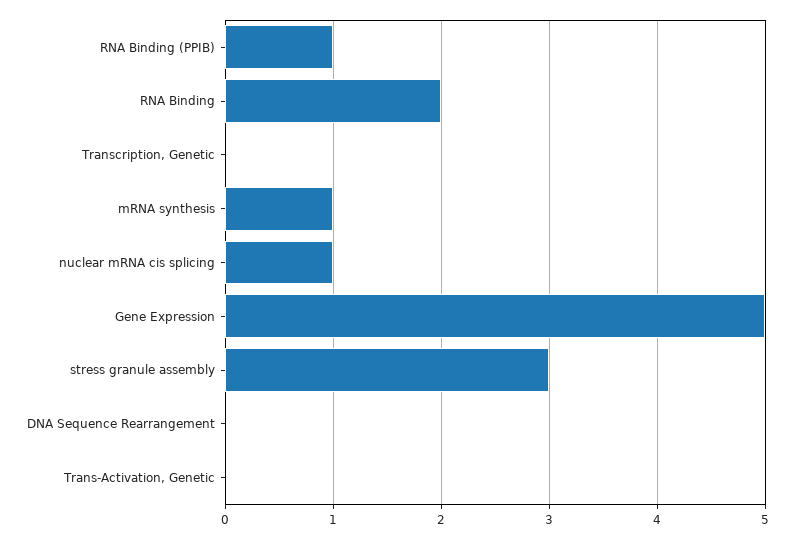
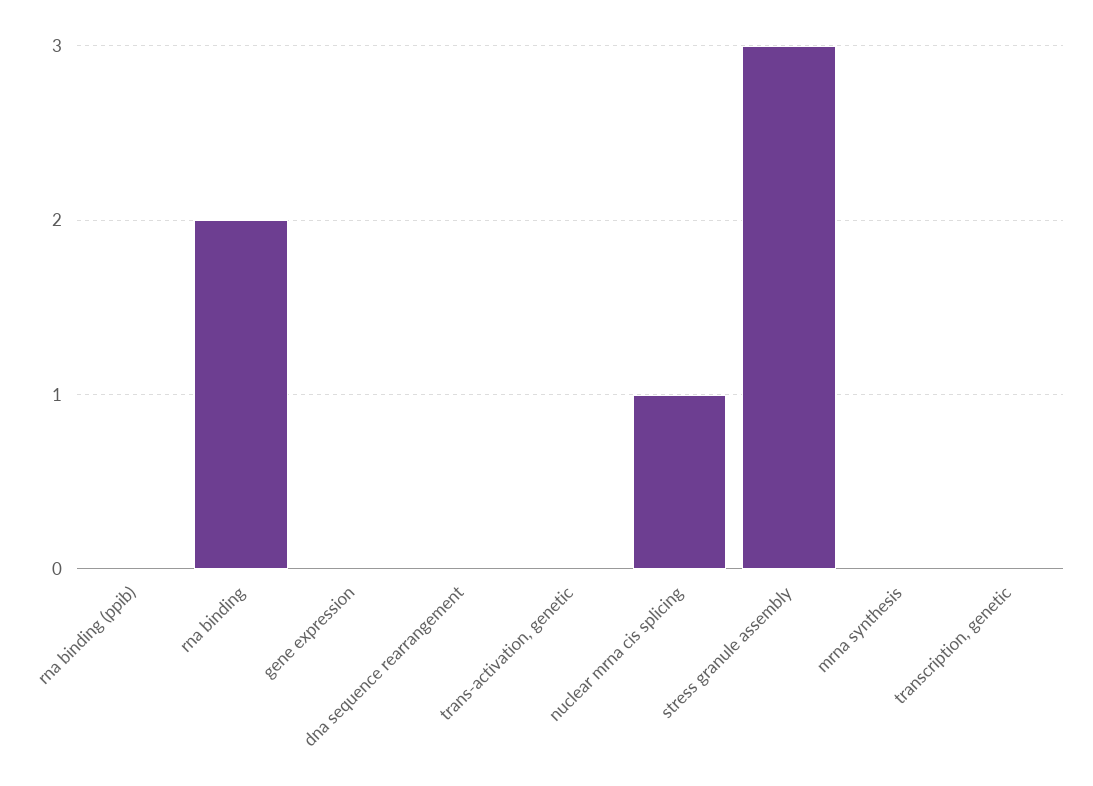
RNA Binding (PPIB): 1 -> 0
mRNA synthesis: 1 -> 0
Gene Expression: 5 -> 0

